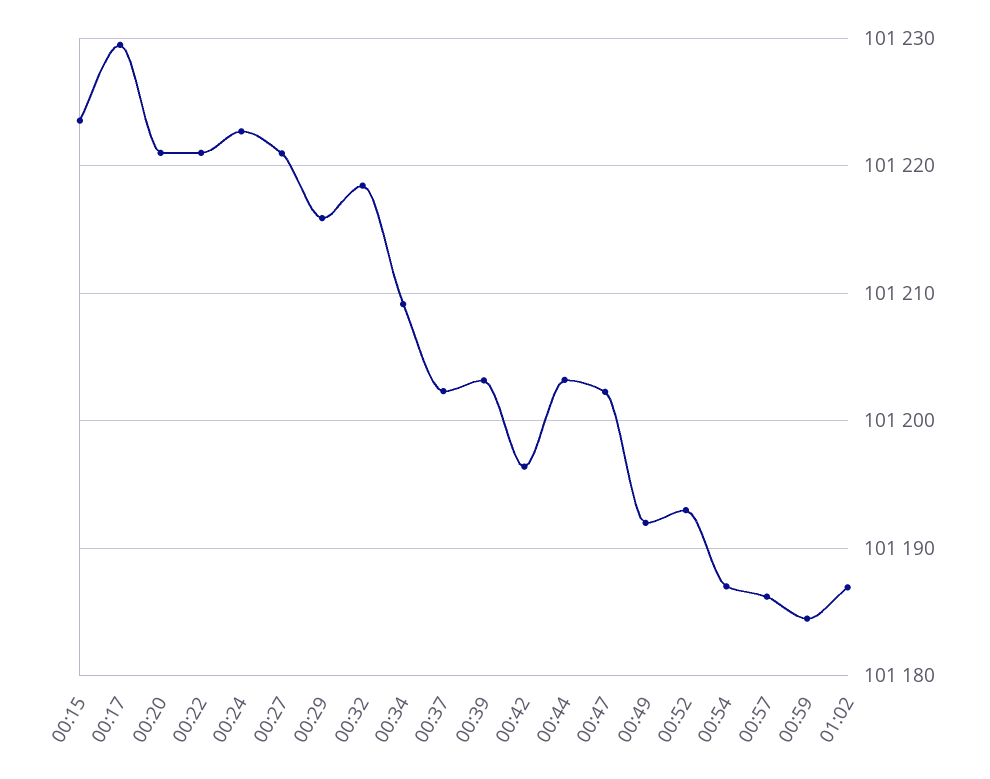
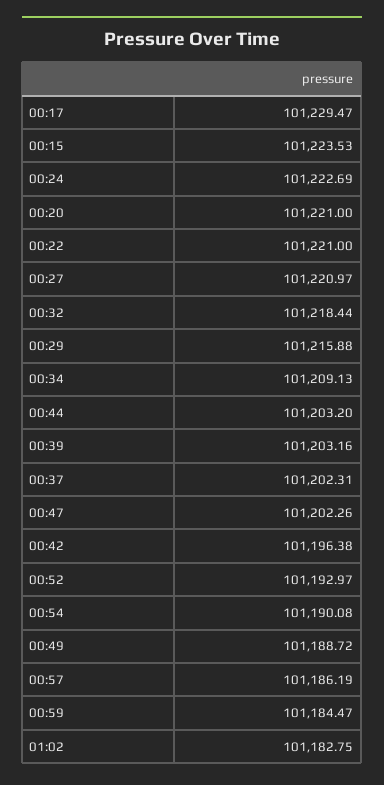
00:49: 101192 -> 101188.72
00:54: 101187 -> 101190.08
01:02: 101187 -> 101182.75

